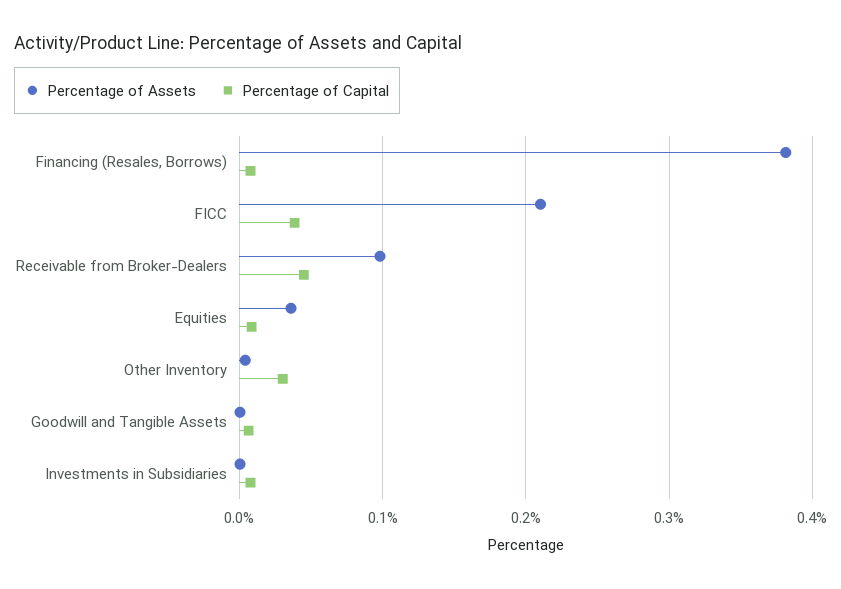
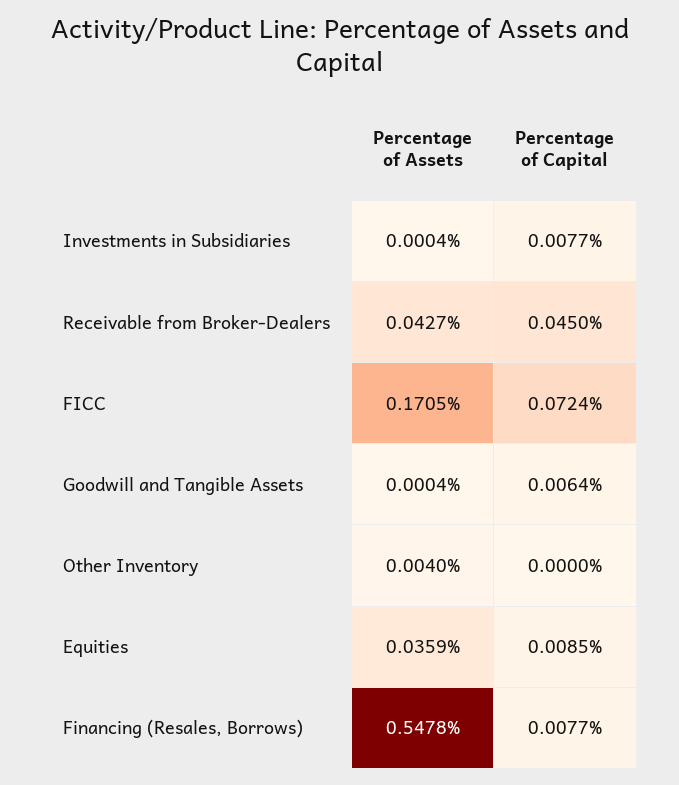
Percentage of Assets, Financing (Resales, Borrows): 0.38 -> 0.5478
Percentage of Assets, FICC: 0.21 -> 0.1705
Percentage of Capital, FICC: 0.04 -> 0.0724
Percentage of Assets, Receivable from Broker-Dealers: 0.1 -> 0.0427
Percentage of Capital, Other Inventory: 0.03 -> 0

